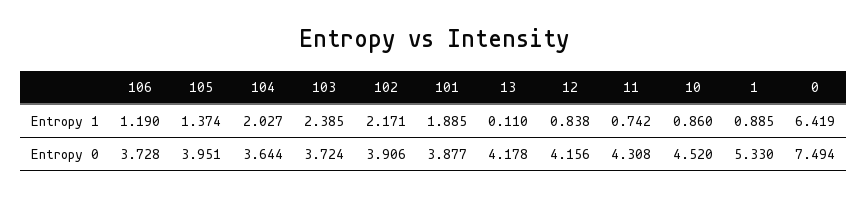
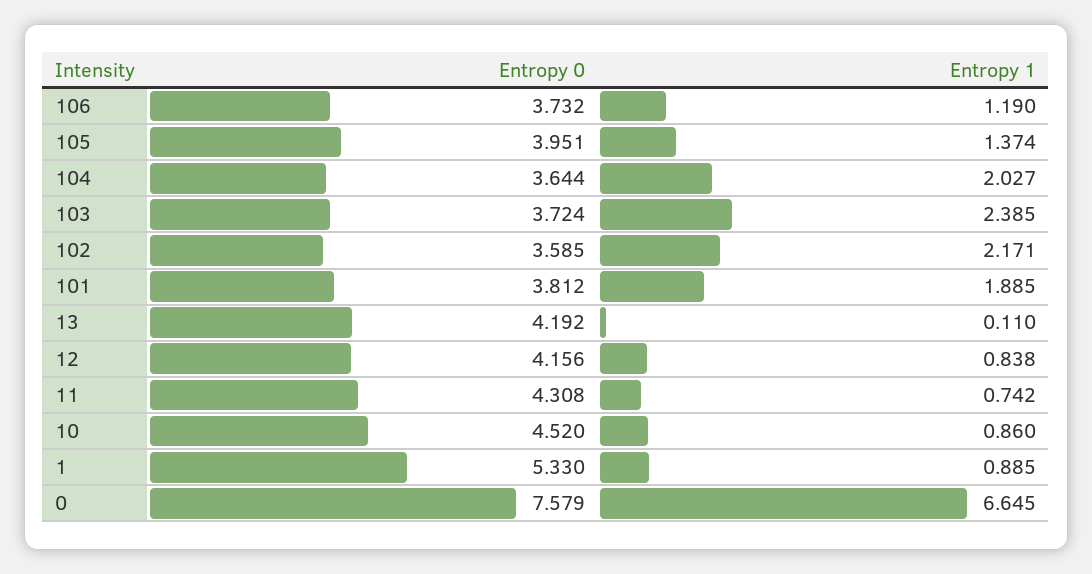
0, Entropy 1: 6.419 -> 6.645
106, Entropy 0: 3.728 -> 3.732
102, Entropy 0: 3.906 -> 3.585
101, Entropy 0: 3.877 -> 3.812
13, Entropy 0: 4.178 -> 4.192
0, Entropy 0: 7.494 -> 7.579

